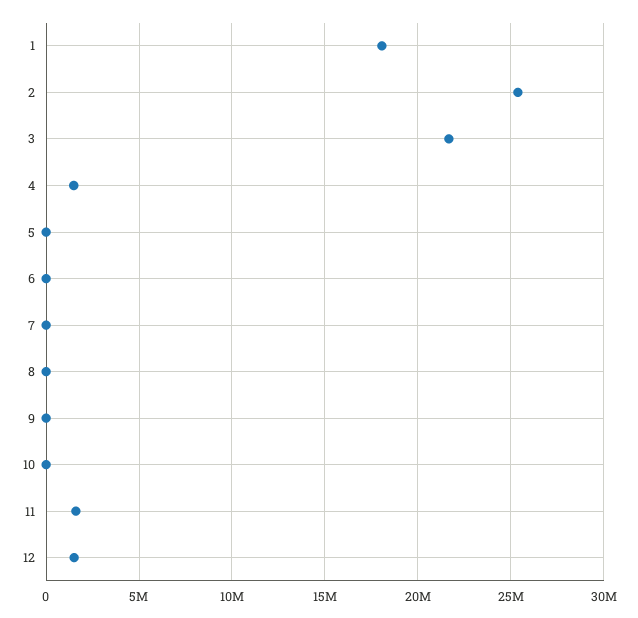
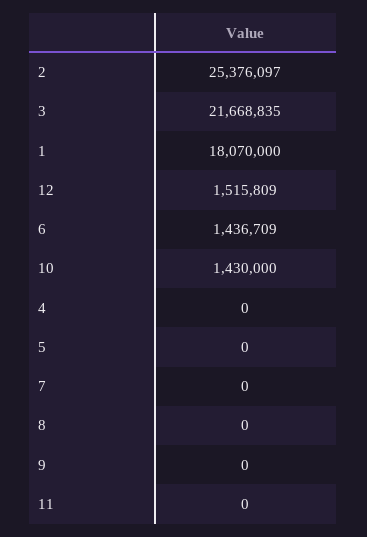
4: 1500000 -> 0
6: 0 -> 1436709
10: 0 -> 1430000
11: 1500000 -> 0

